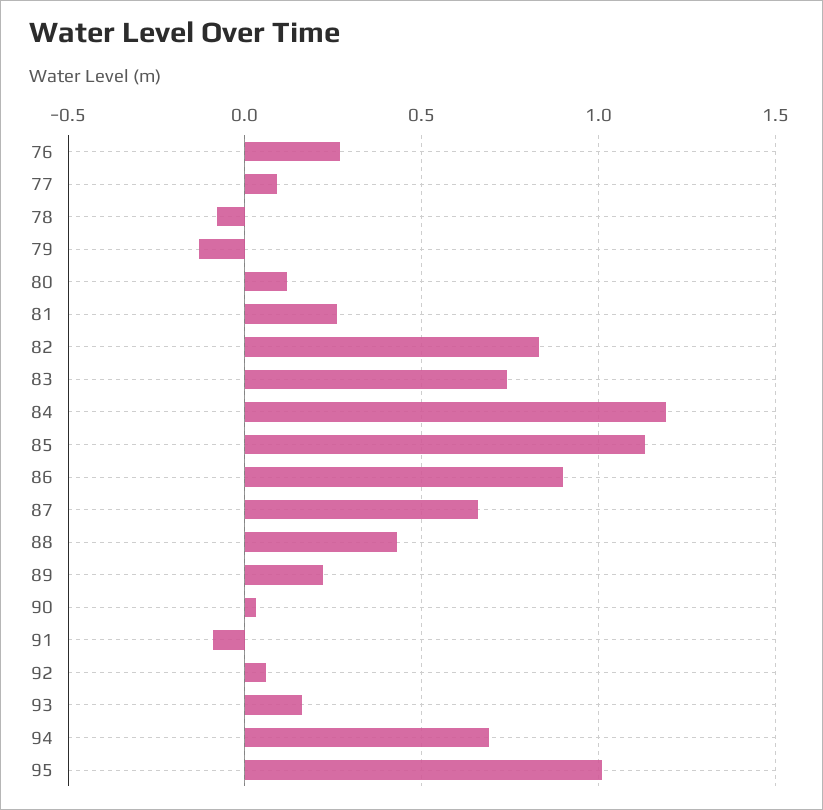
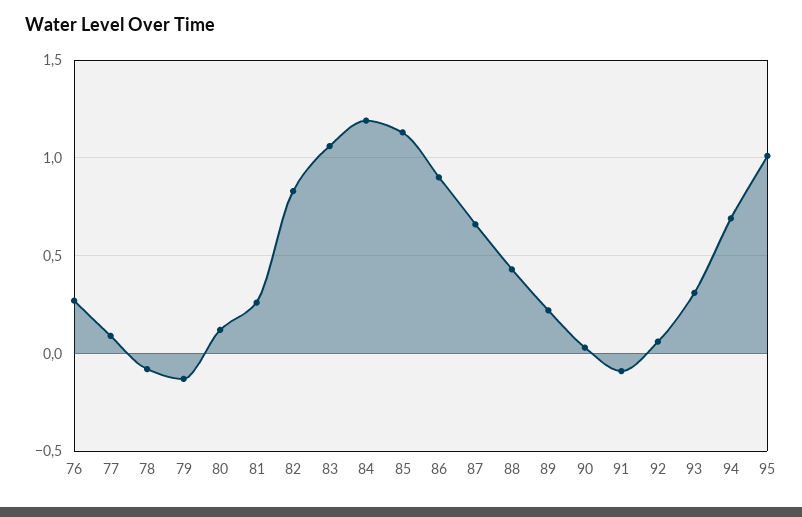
83: 0.75 -> 1.05
93: 0.15 -> 0.3

